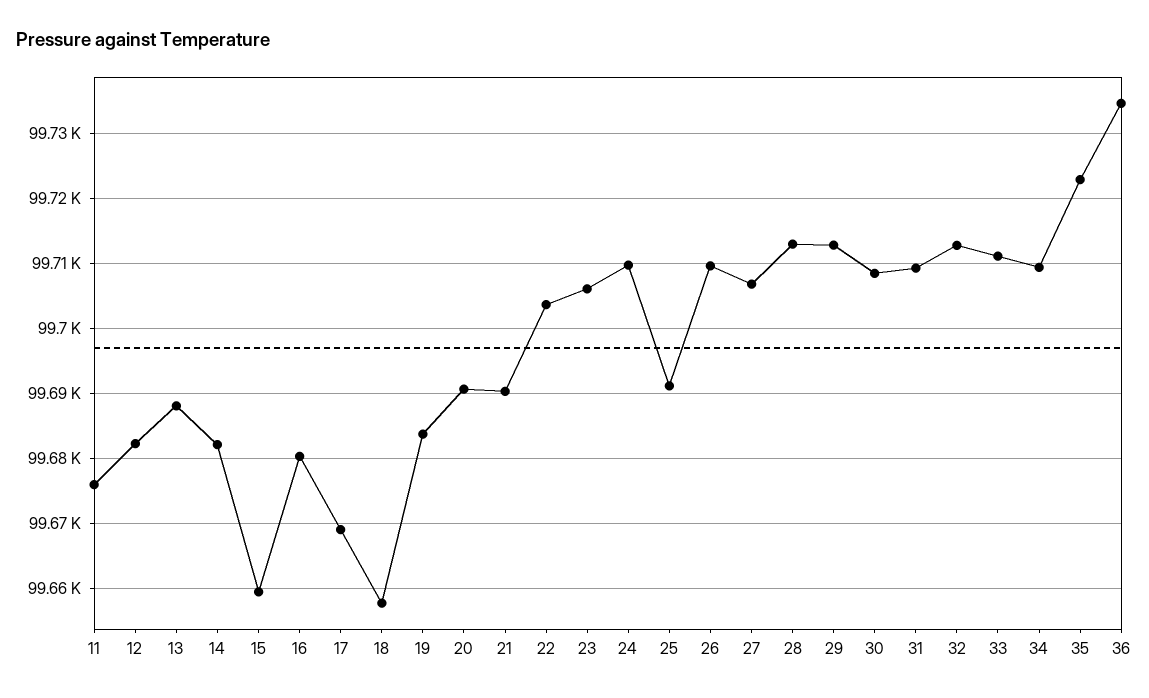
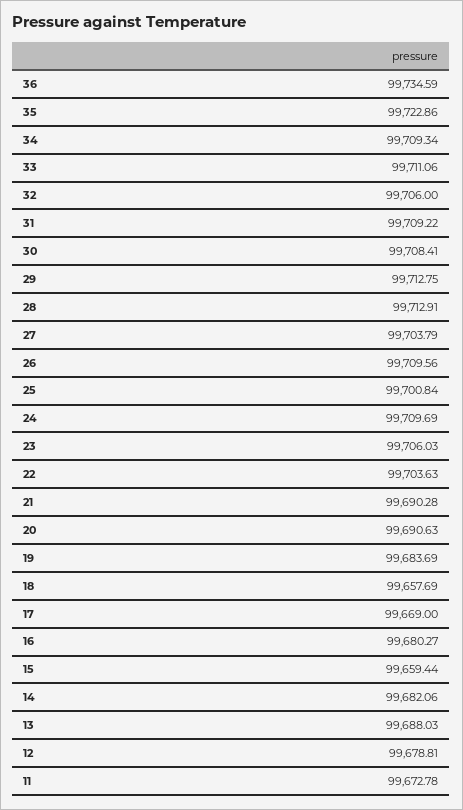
11: 99676 -> 99672.78
12: 99682 -> 99678.81
25: 99691 -> 99700.84
27: 99707 -> 99703.79
32: 99713 -> 99706

